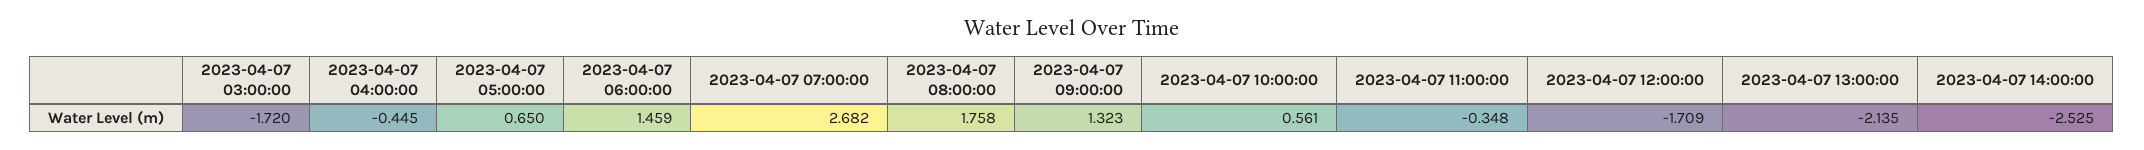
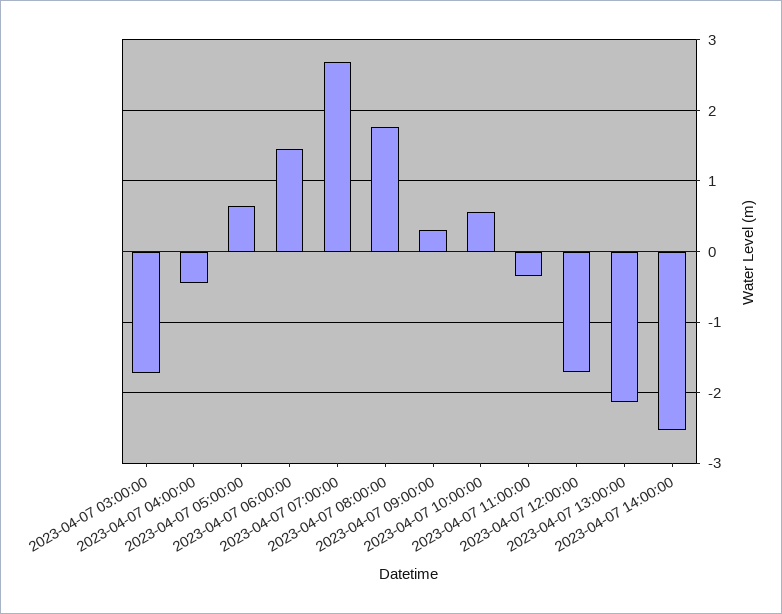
2023-04-07 09:00:00: 1.323 -> 0.3

